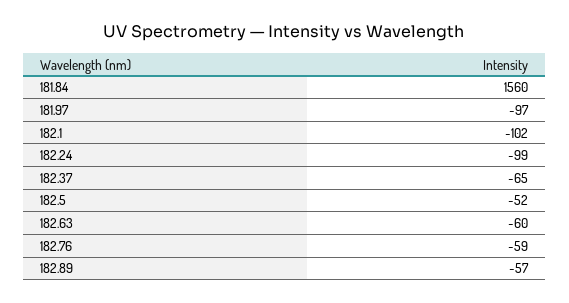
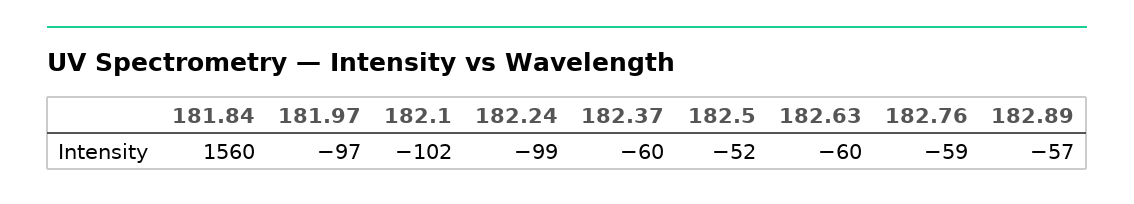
182.37: -65 -> -60

